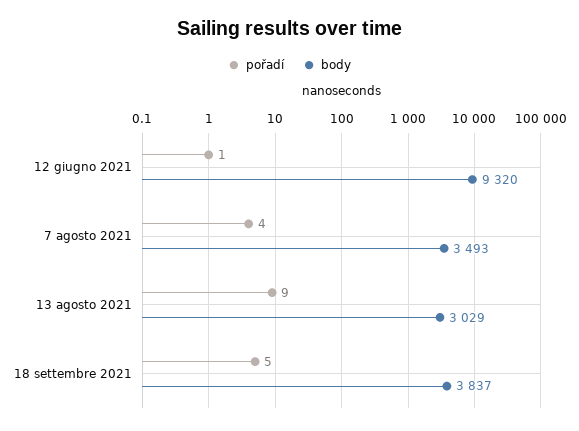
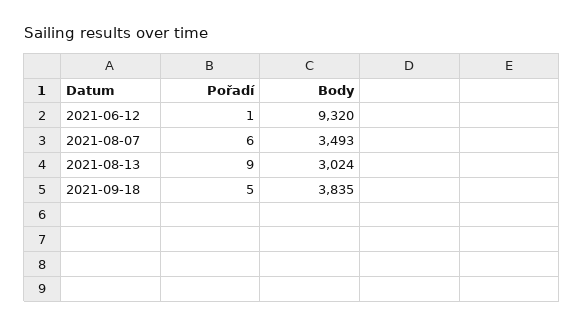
pořadí, 7 agosto 2021: 4 -> 6
body, 13 agosto 2021: 3029 -> 3024
body, 18 settembre 2021: 3837 -> 3835

